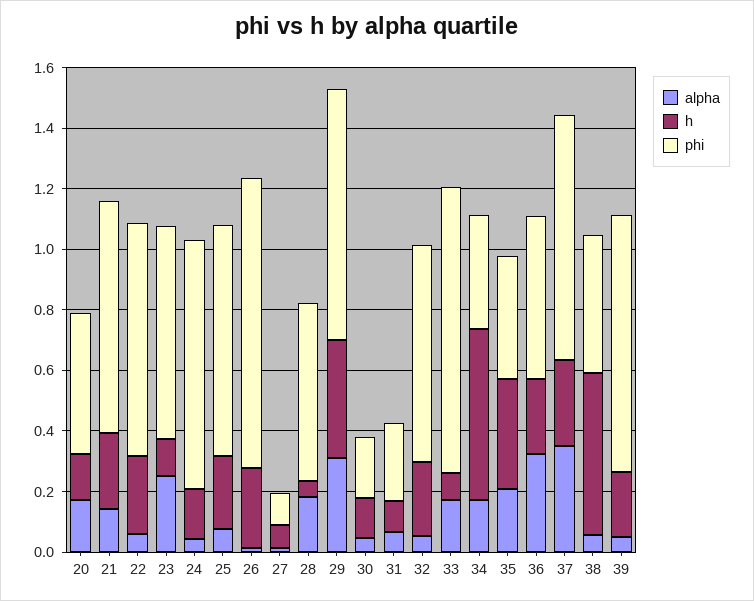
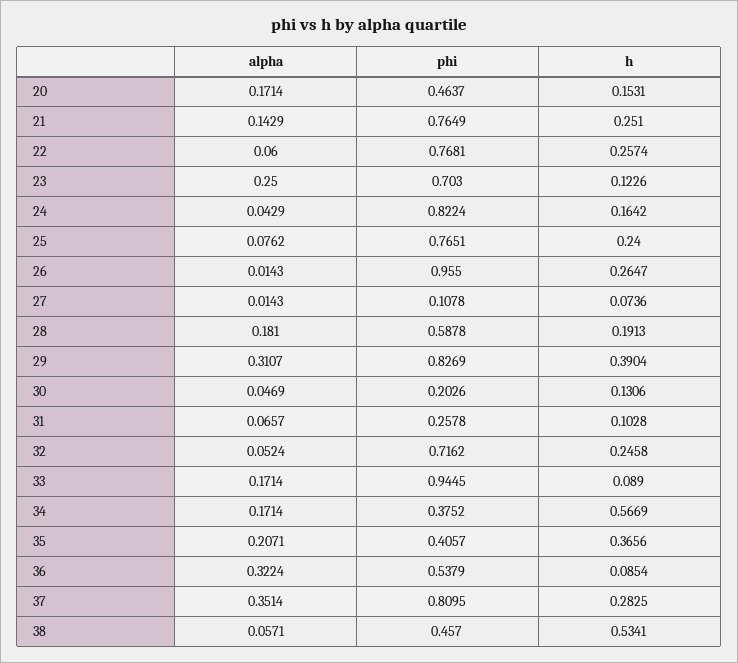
h, 28: 0.05 -> 0.1913
h, 36: 0.25 -> 0.0854
alpha, 39: 0.05 -> none
h, 39: 0.2 -> none
phi, 39: 0.85 -> none

